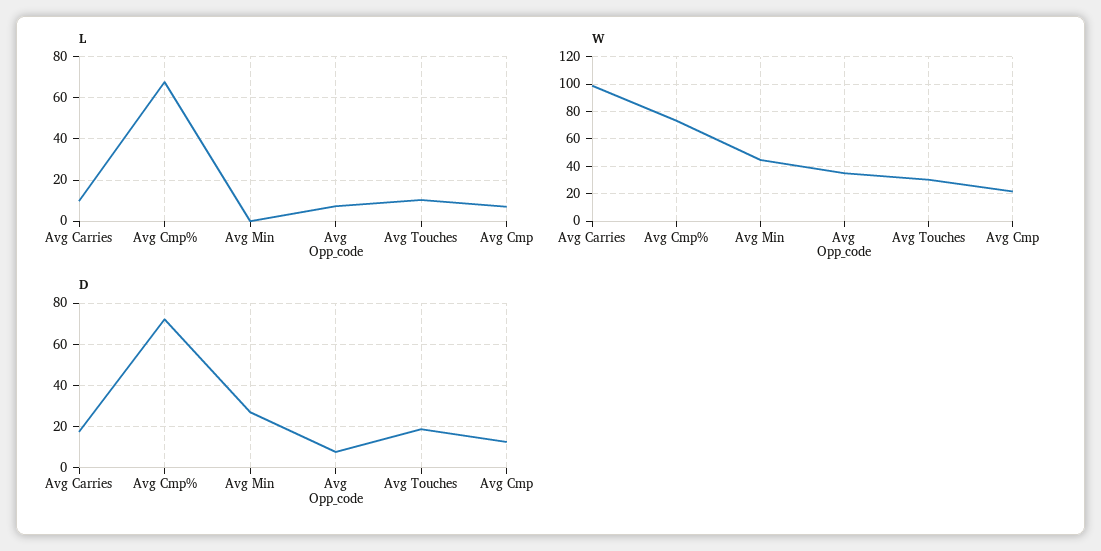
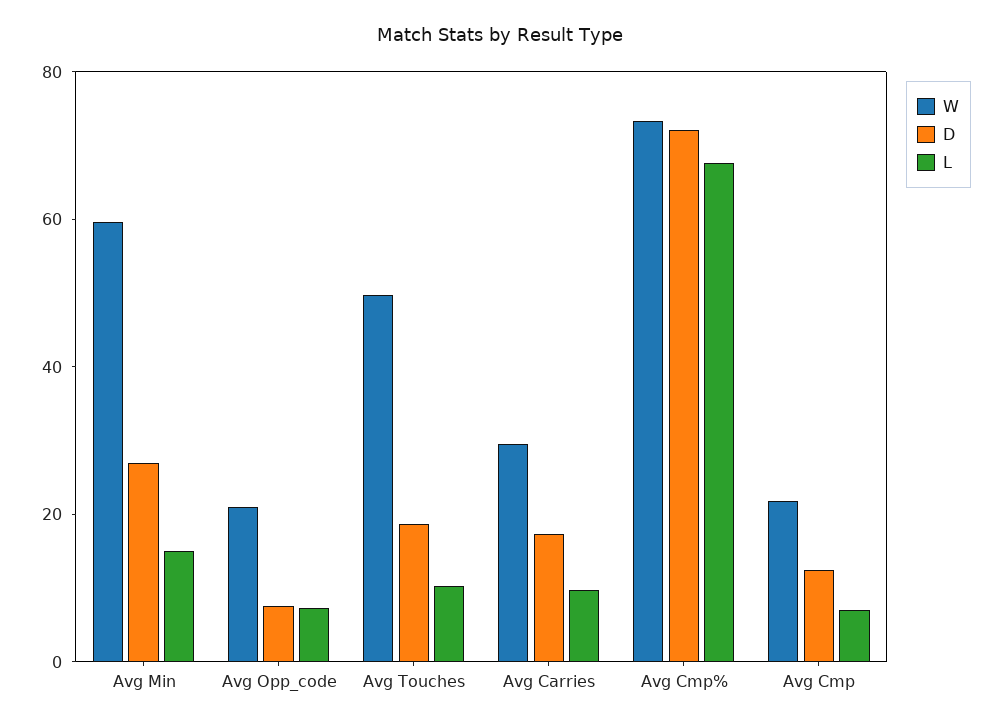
L, Avg Min: 0 -> 15
W, Avg Carries: 100 -> 30
W, Avg Min: 45 -> 60
W, Avg Opp_code: 35 -> 20
W, Avg Touches: 30 -> 50

